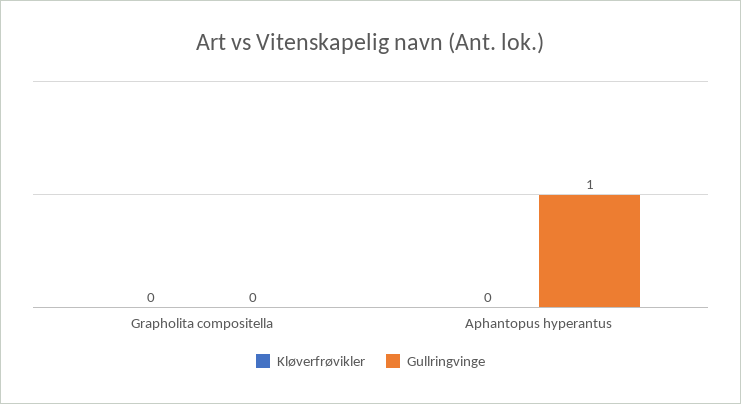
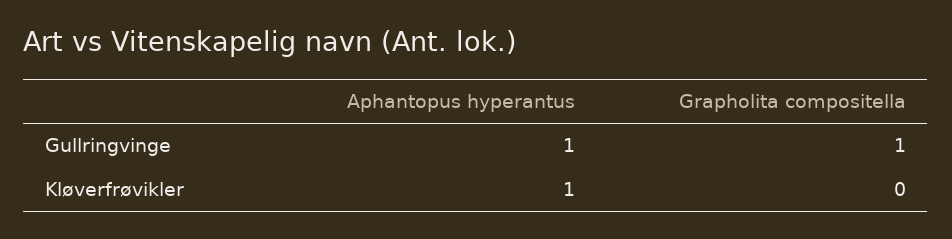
Gullringvinge, Grapholita compositella: 0 -> 1
Kløverfrøvikler, Aphantopus hyperantus: 0 -> 1

